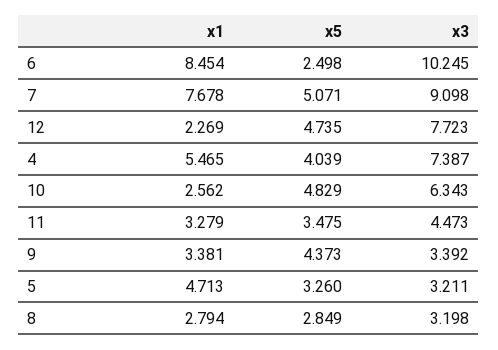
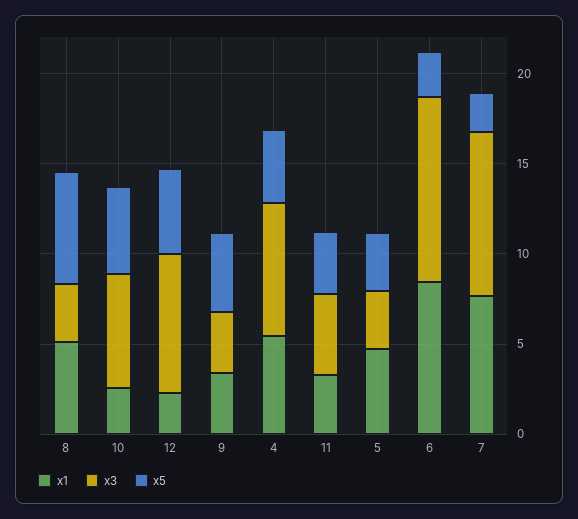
x5, 7: 5.071 -> 2
x1, 8: 2.794 -> 5
x5, 8: 2.849 -> 6

